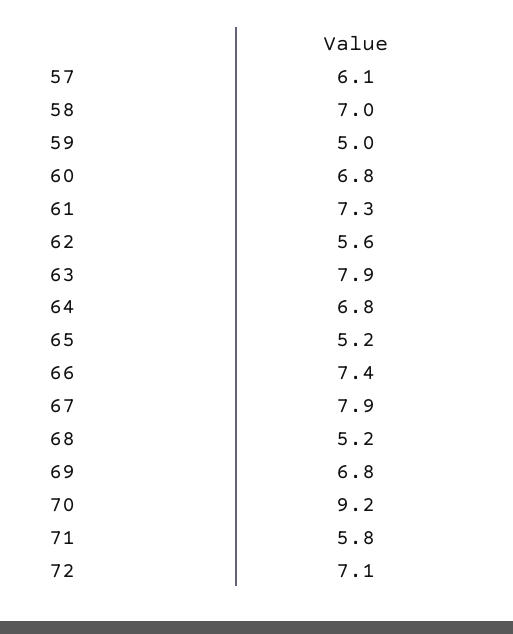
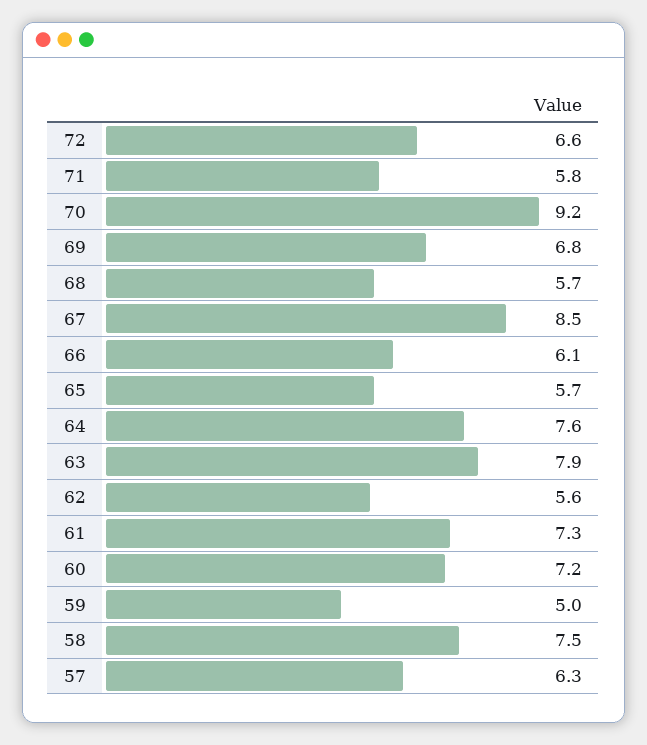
57: 6.1 -> 6.3
58: 7 -> 7.5
60: 6.8 -> 7.2
64: 6.8 -> 7.6
65: 5.2 -> 5.7
66: 7.4 -> 6.1
67: 7.9 -> 8.5
68: 5.2 -> 5.7
72: 7.1 -> 6.6

